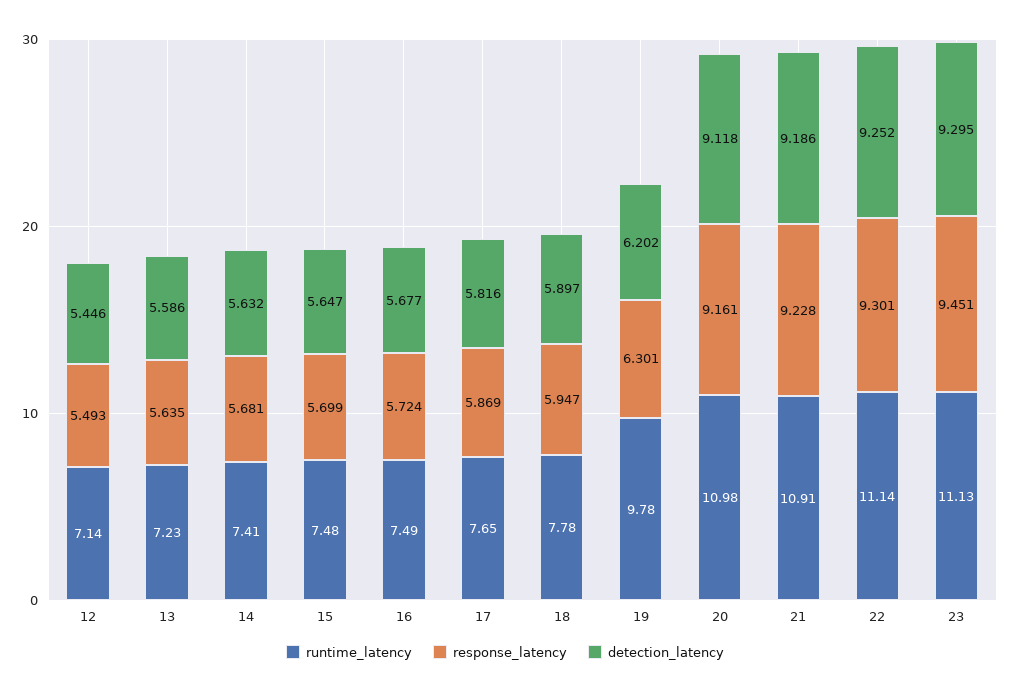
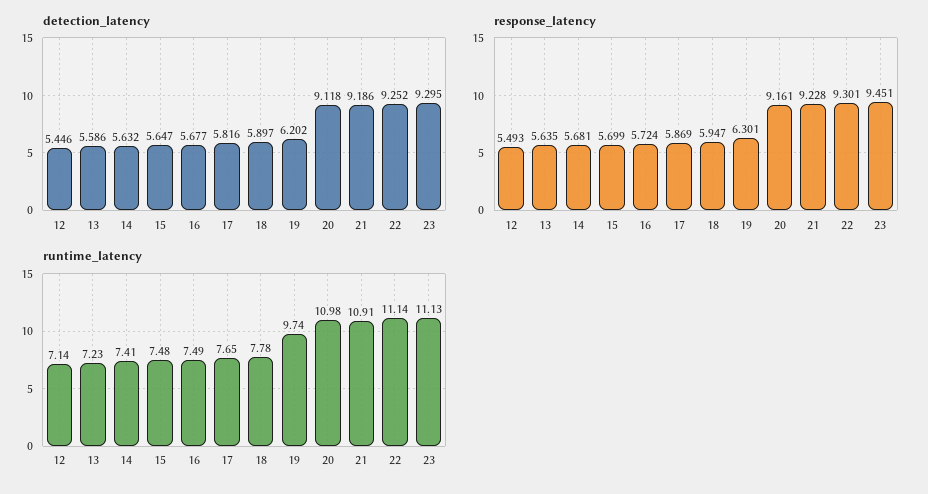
runtime_latency, 19: 9.78 -> 9.74

